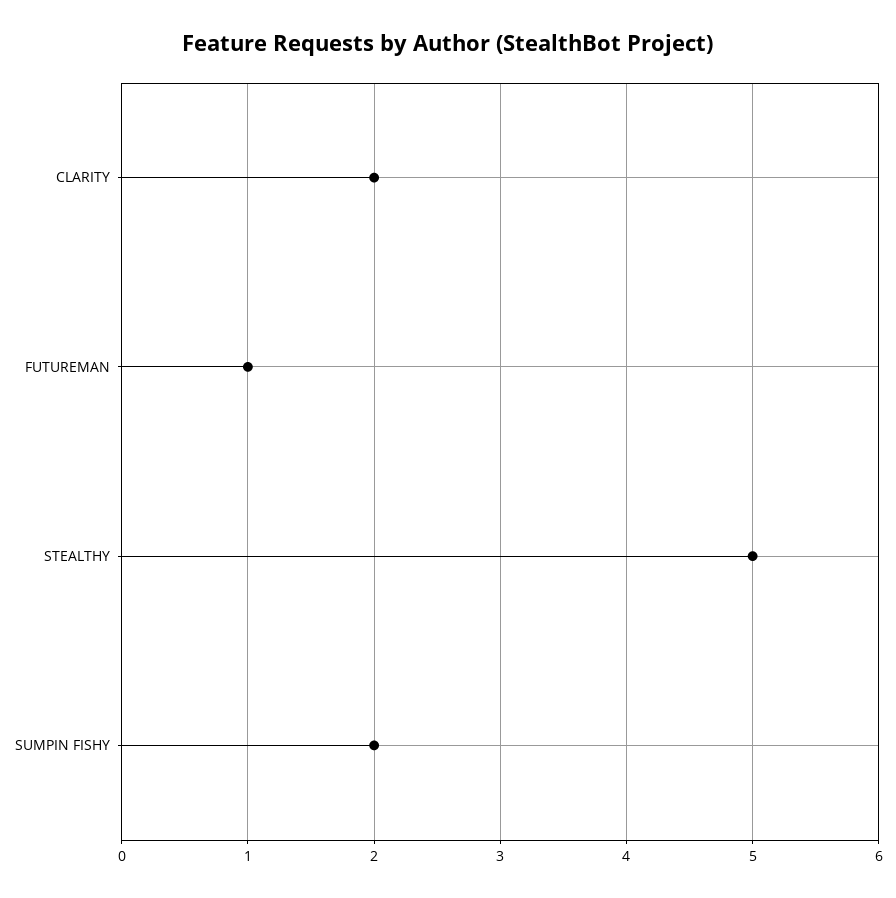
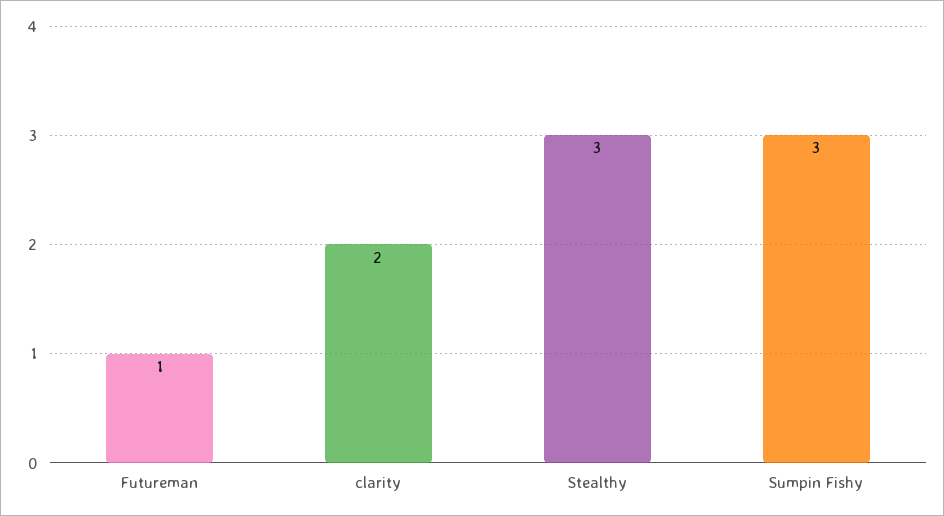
STEALTHY: 5 -> 3
SUMPIN FISHY: 2 -> 3

